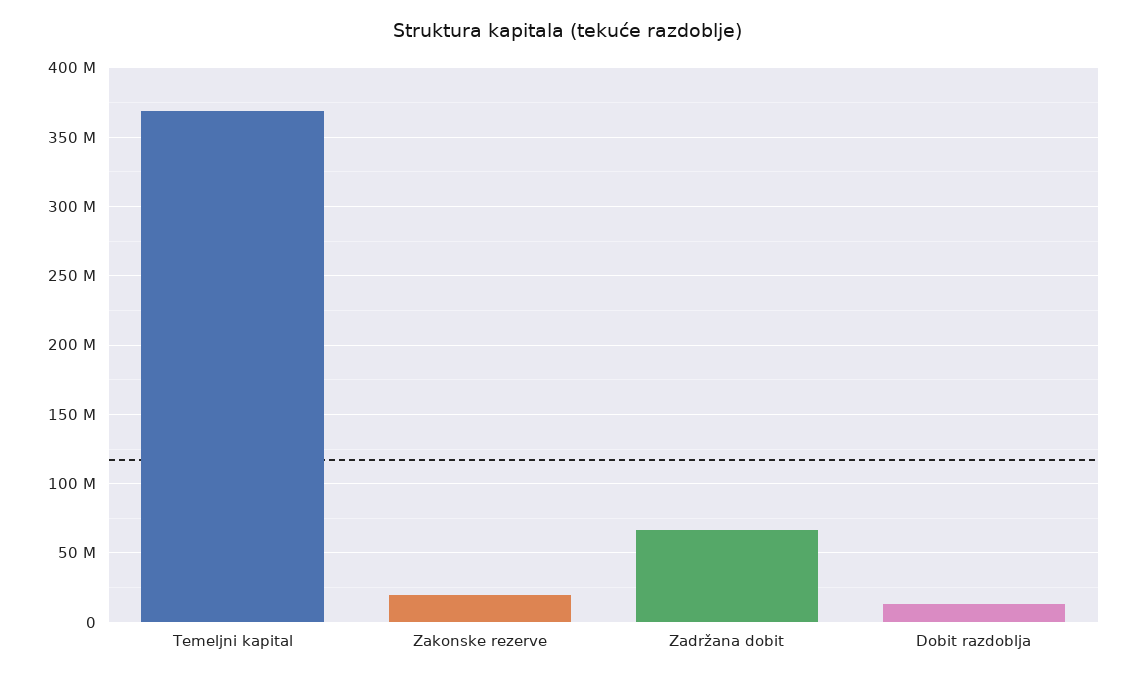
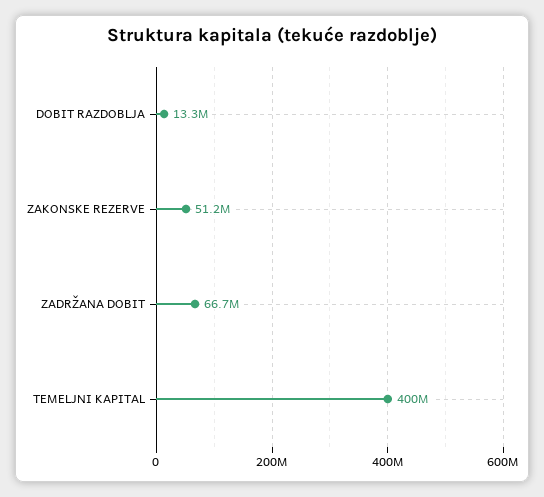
Temeljni kapital: 370000000 -> 400000000
Zakonske rezerve: 20000000 -> 51200000

